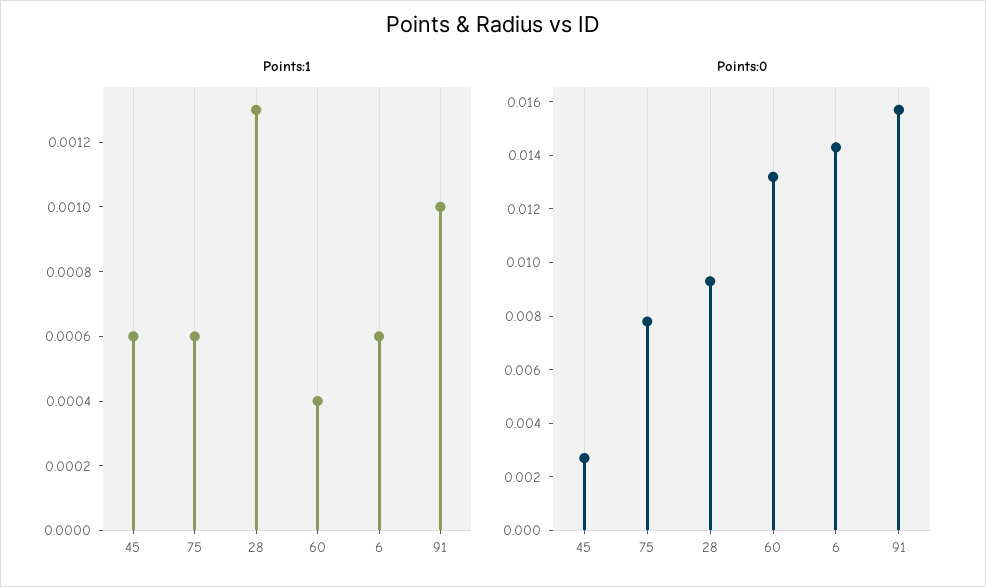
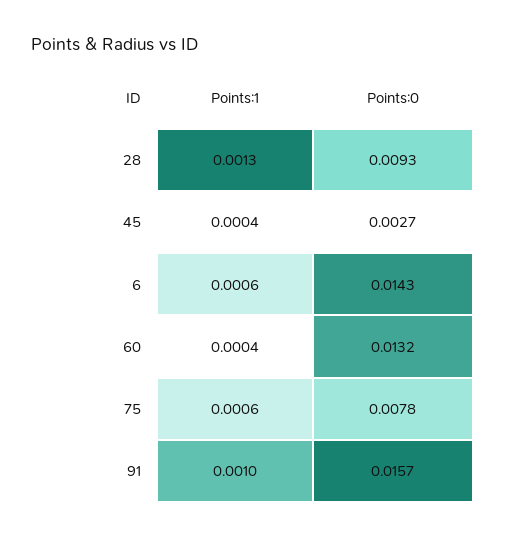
Points:1, 45: 0.0006 -> 0.0004

